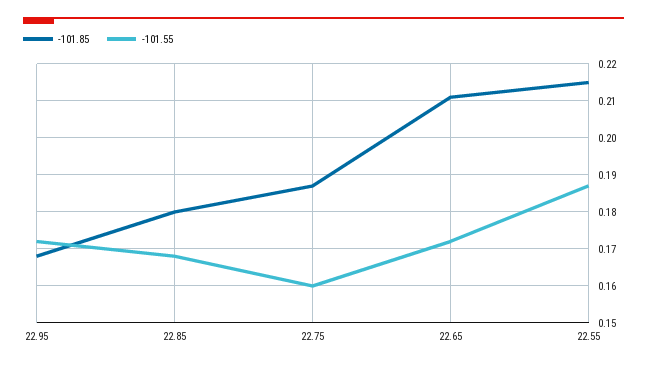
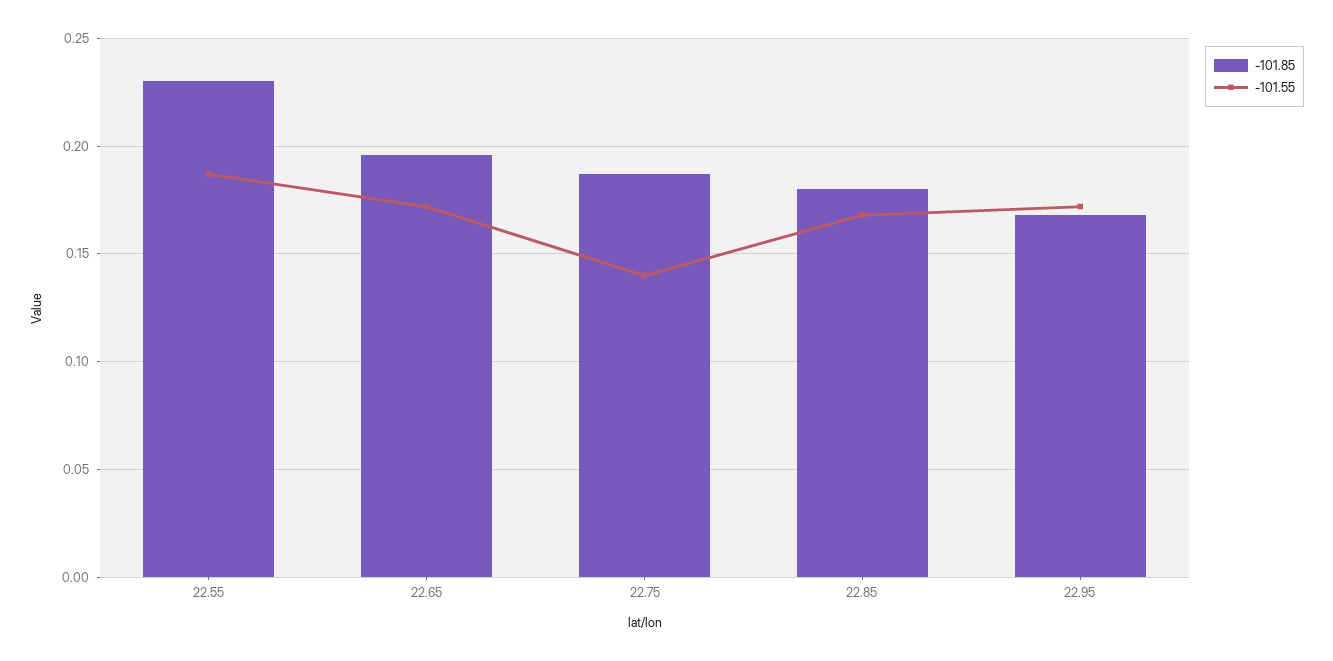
-101.55, 22.75: 0.16 -> 0.14
-101.85, 22.65: 0.21 -> 0.195
-101.85, 22.55: 0.215 -> 0.23

